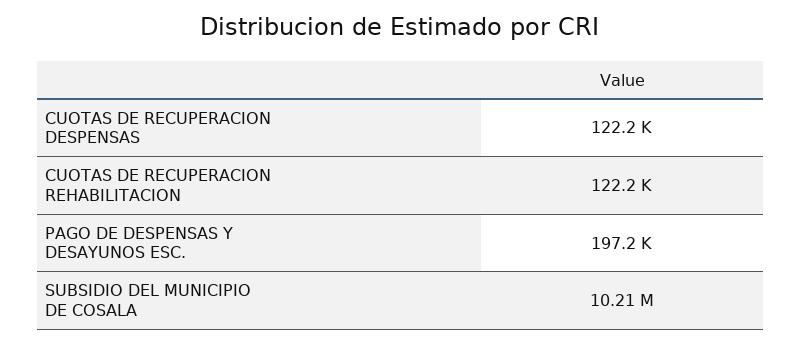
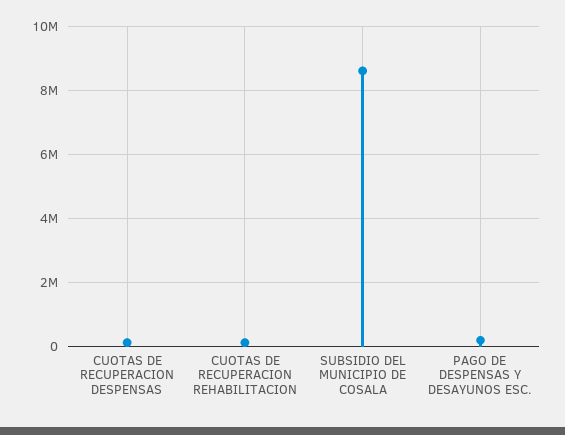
SUBSIDIO DEL MUNICIPIO DE COSALA: 10210000 -> 8600000

